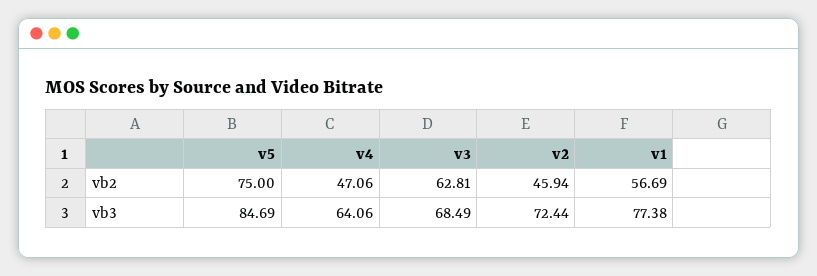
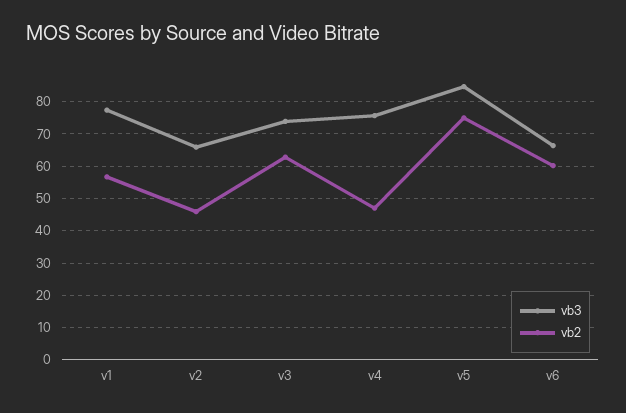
vb3, v4: 64.06 -> 76
vb3, v3: 68.49 -> 74
vb3, v2: 72.44 -> 66
vb3, v6: none -> 66
vb2, v6: none -> 60

